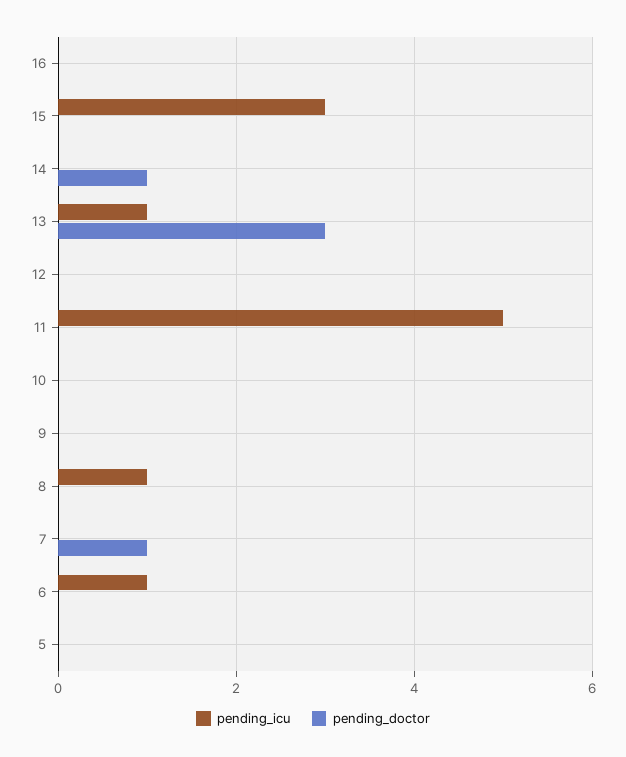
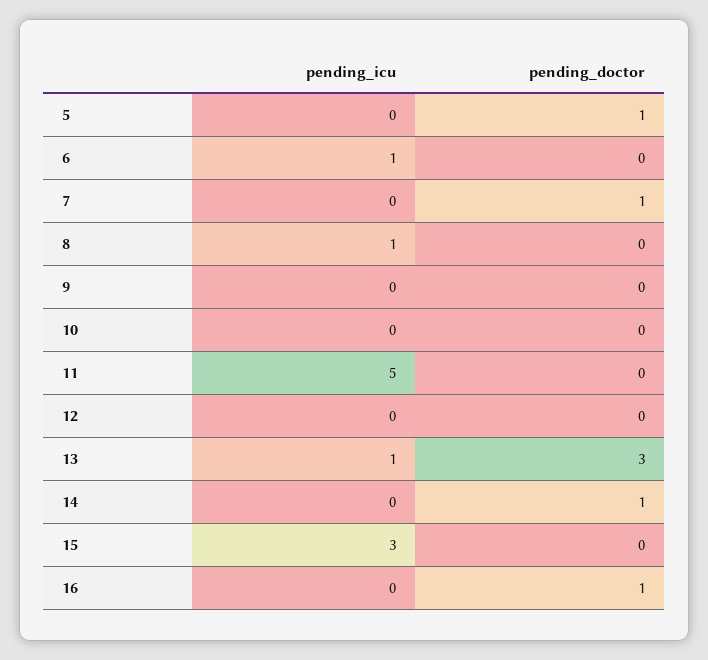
pending_doctor, 16: 0 -> 1
pending_doctor, 5: 0 -> 1

